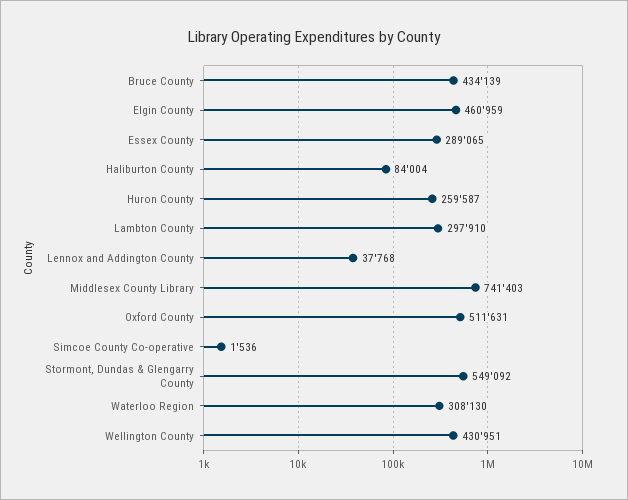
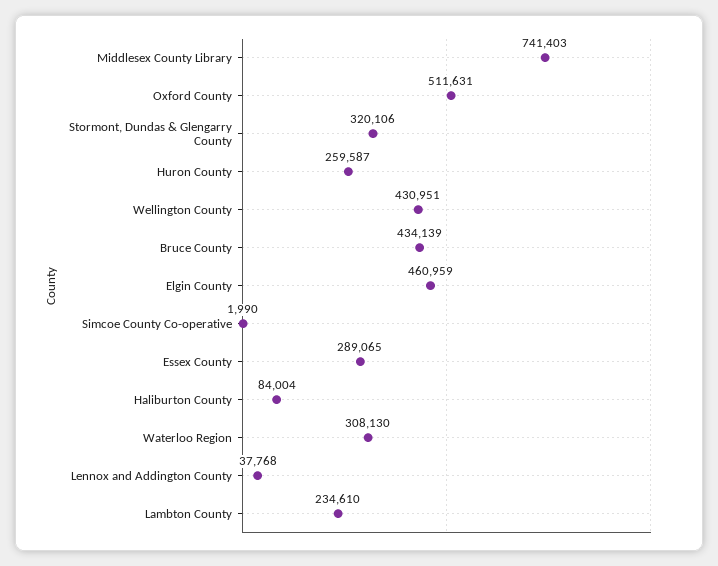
Lambton County: 297910 -> 234610
Simcoe County Co-operative: 1536 -> 1990
Stormont, Dundas & Glengarry County: 549092 -> 320106

